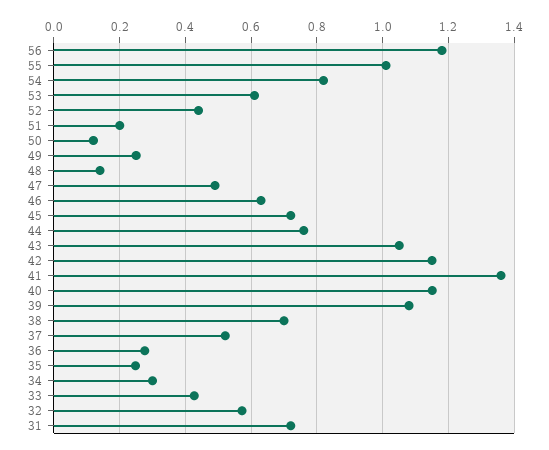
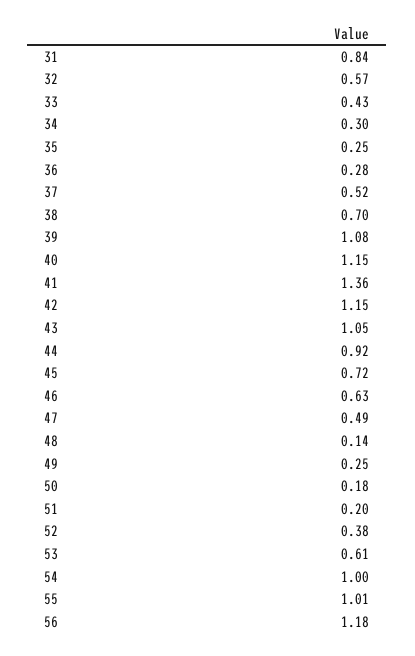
54: 0.82 -> 1
52: 0.44 -> 0.38
50: 0.12 -> 0.18
44: 0.76 -> 0.92
31: 0.72 -> 0.84

